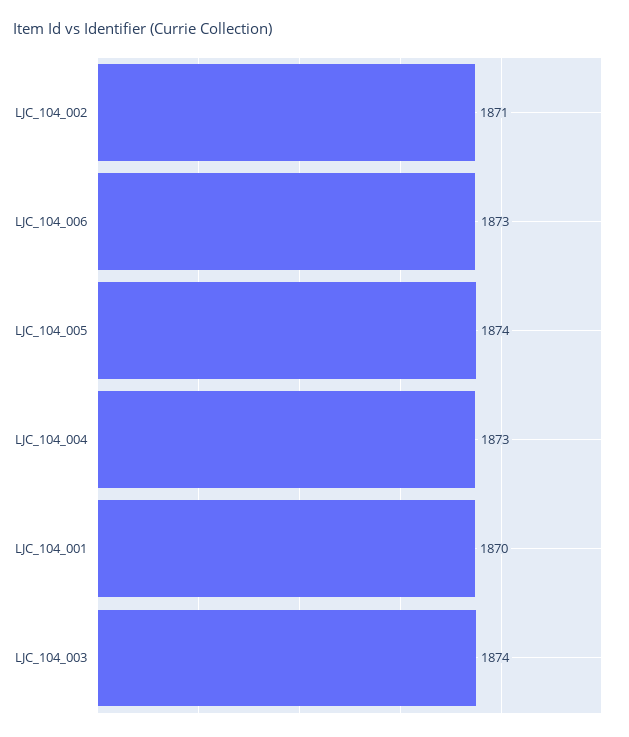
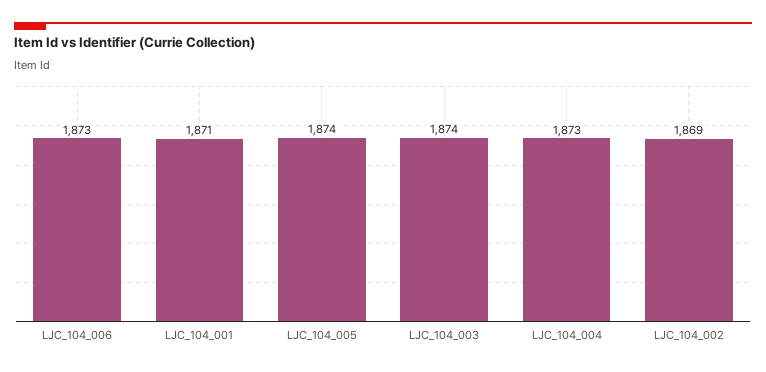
LJC_104_002: 1871 -> 1869
LJC_104_001: 1870 -> 1871

